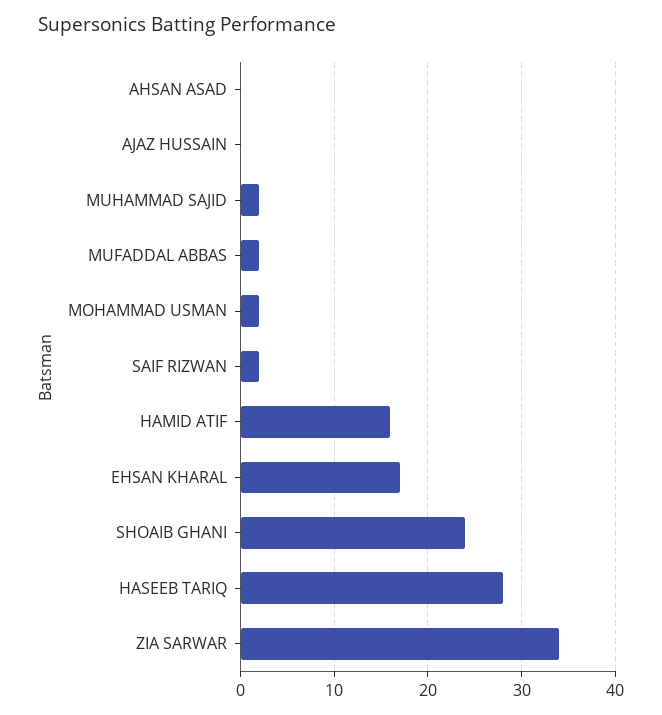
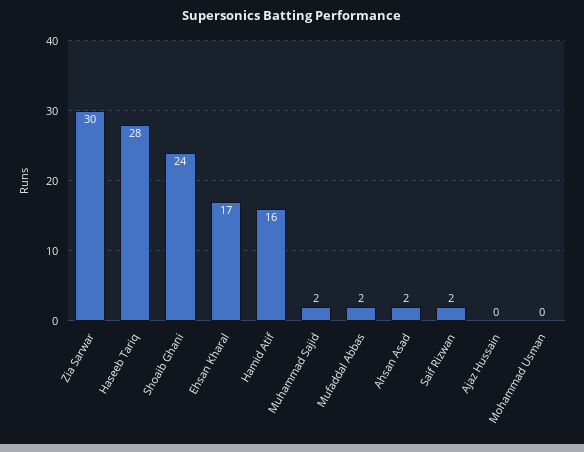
AHSAN ASAD: 0 -> 2
MOHAMMAD USMAN: 2 -> 0
ZIA SARWAR: 34 -> 30

